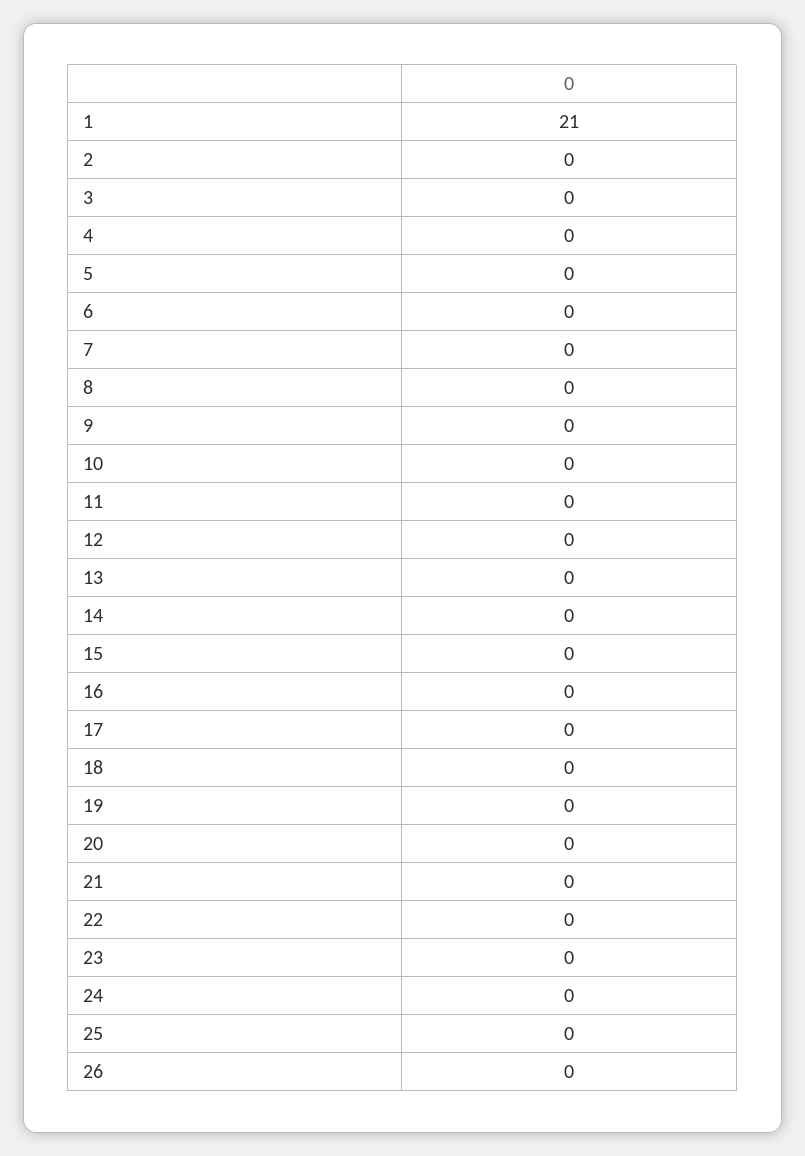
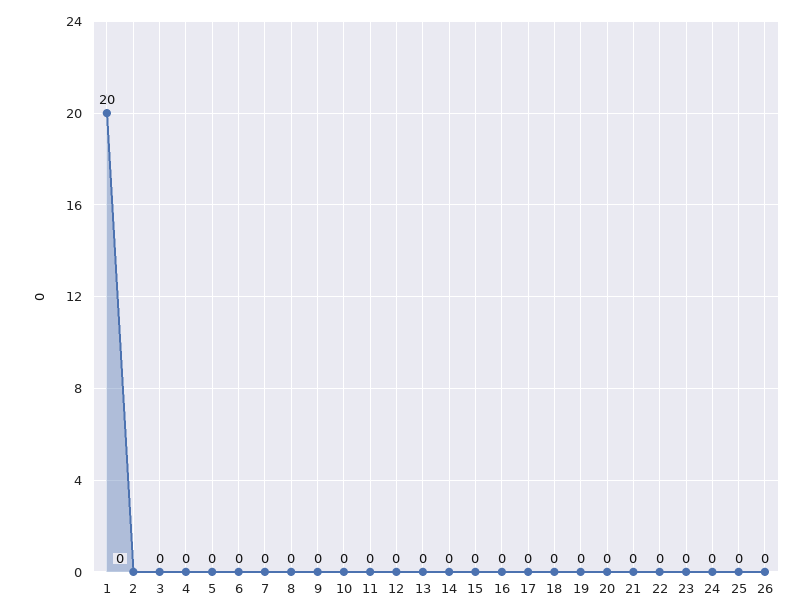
1: 21 -> 20

